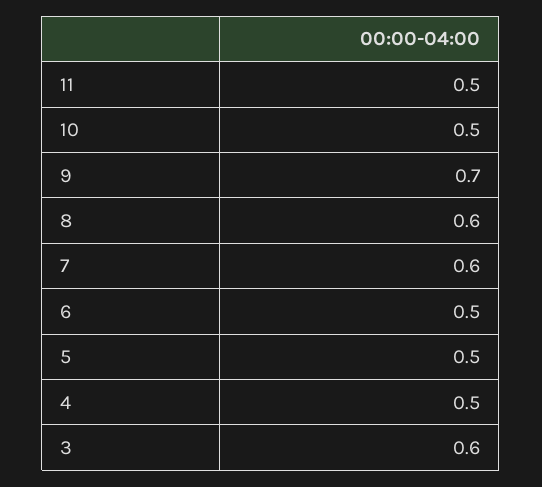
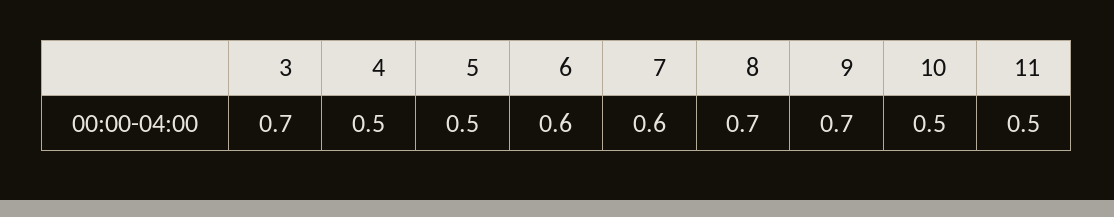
8: 0.6 -> 0.7
6: 0.5 -> 0.6
3: 0.6 -> 0.7

